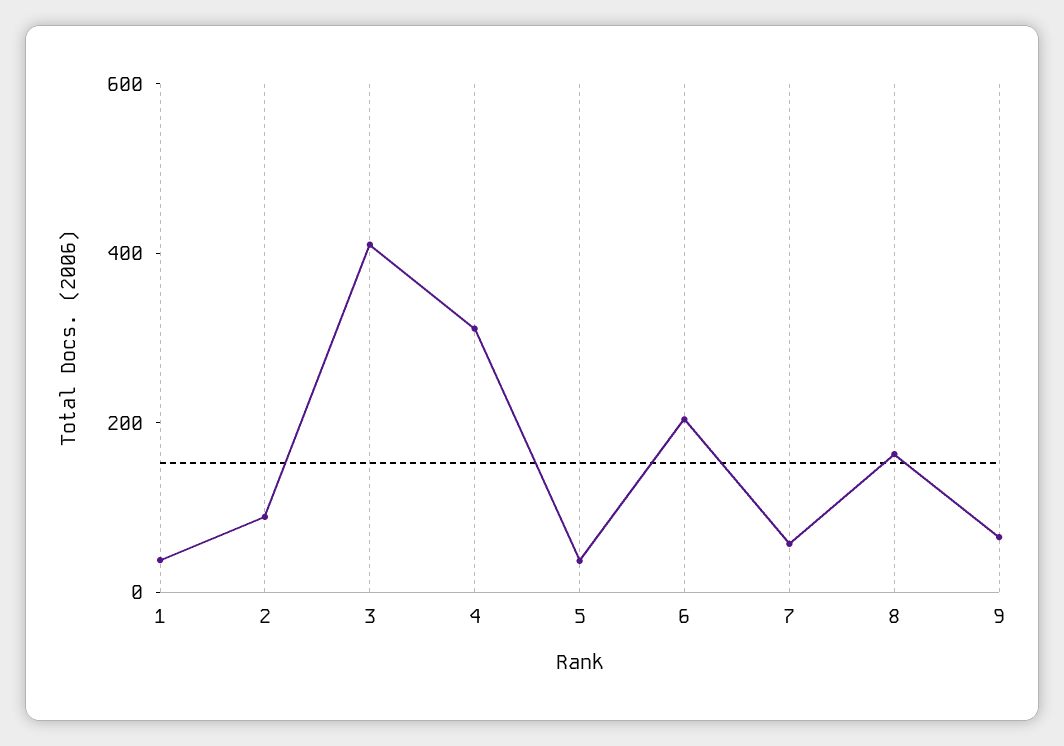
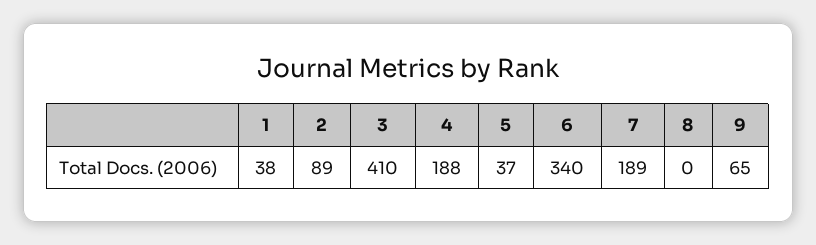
4: 300 -> 188
6: 200 -> 340
7: 50 -> 189
8: 150 -> 0

